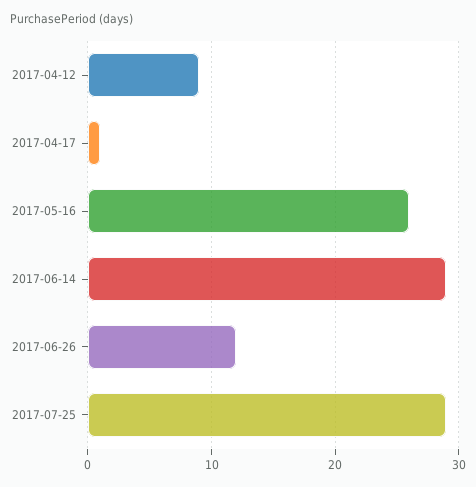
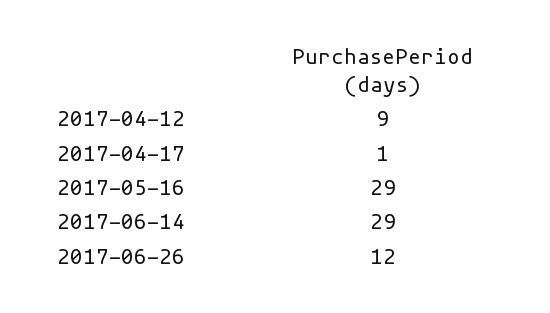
2017-05-16: 26 -> 29
2017-07-25: 29 -> none

